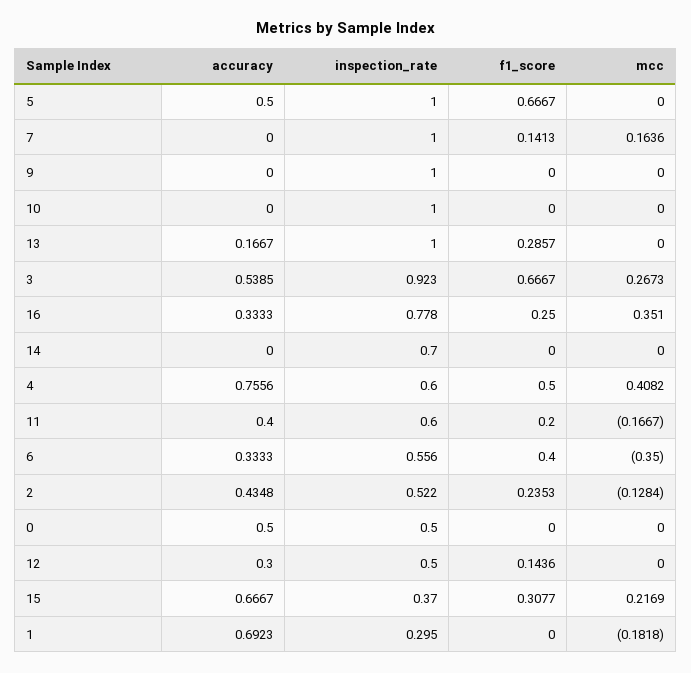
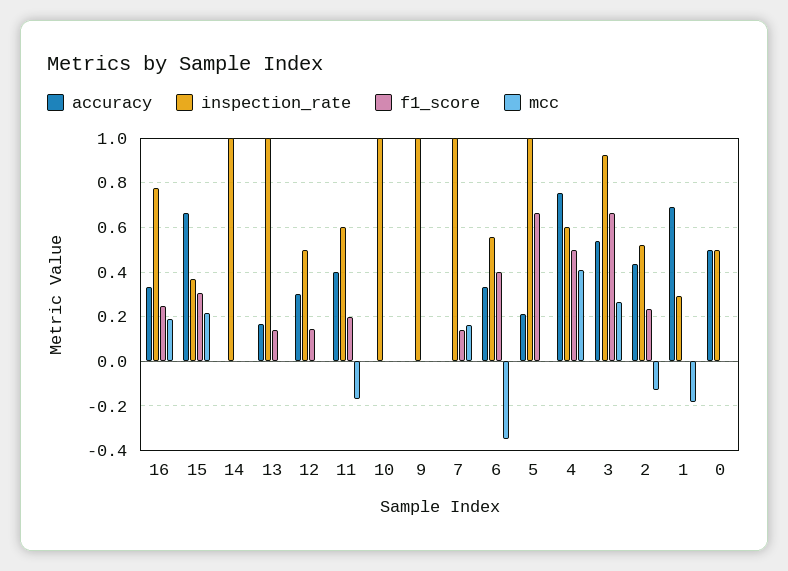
accuracy, 5: 0.5 -> 0.2
f1_score, 13: 0.2857 -> 0.15
mcc, 16: 0.351 -> 0.2
inspection_rate, 14: 0.7 -> 1

